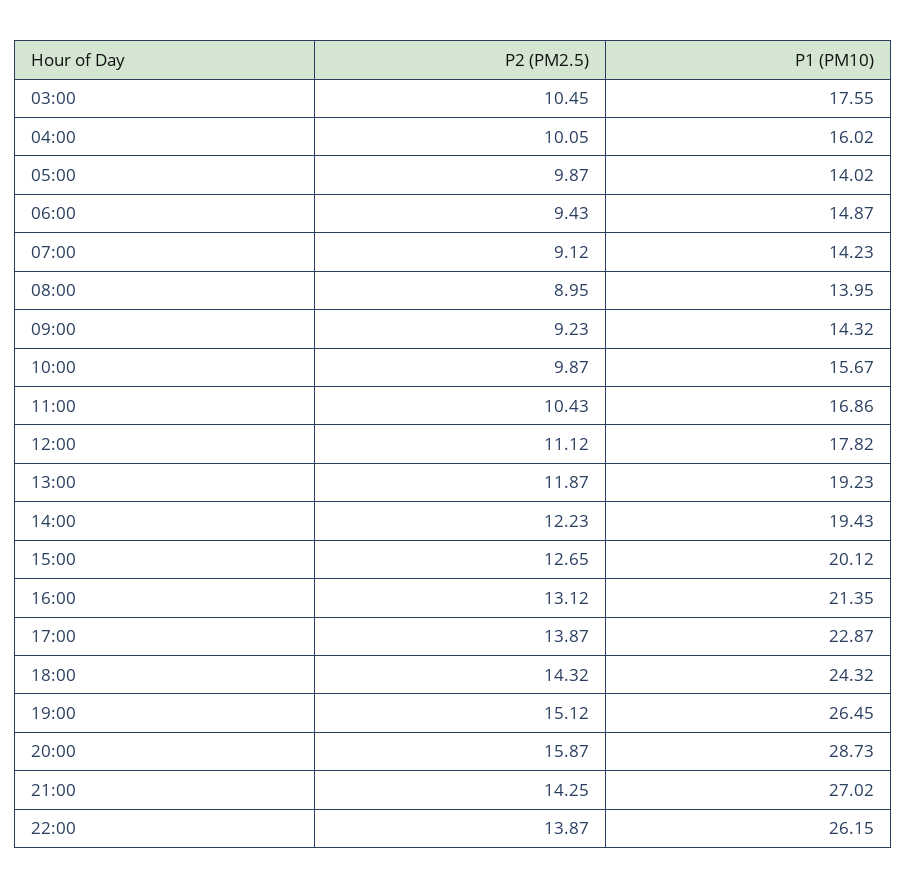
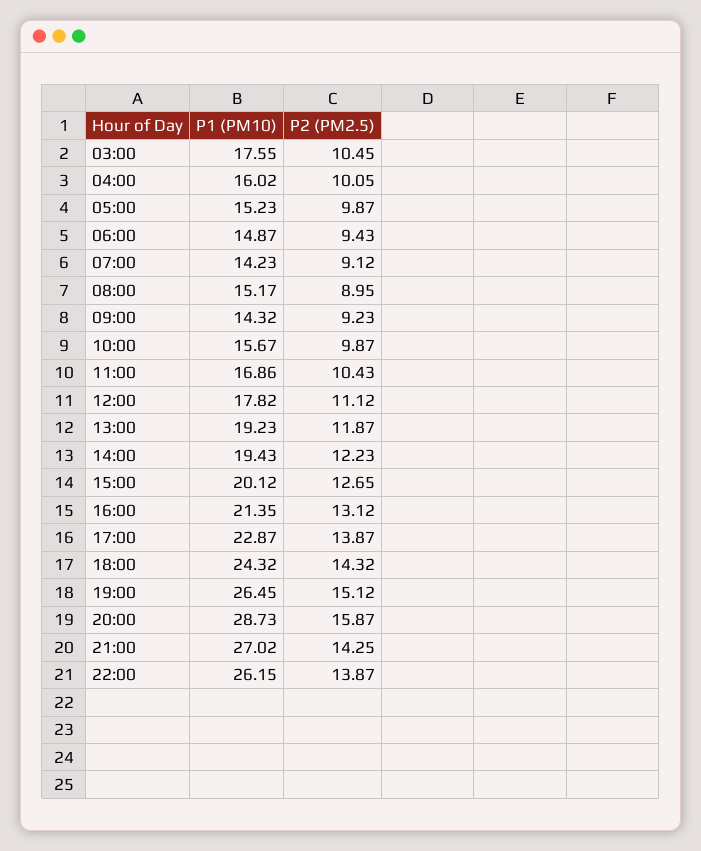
P1 (PM10), 05:00: 14.02 -> 15.23
P1 (PM10), 08:00: 13.95 -> 15.17

